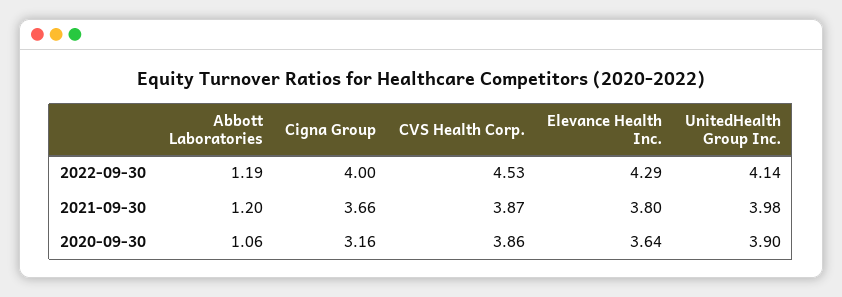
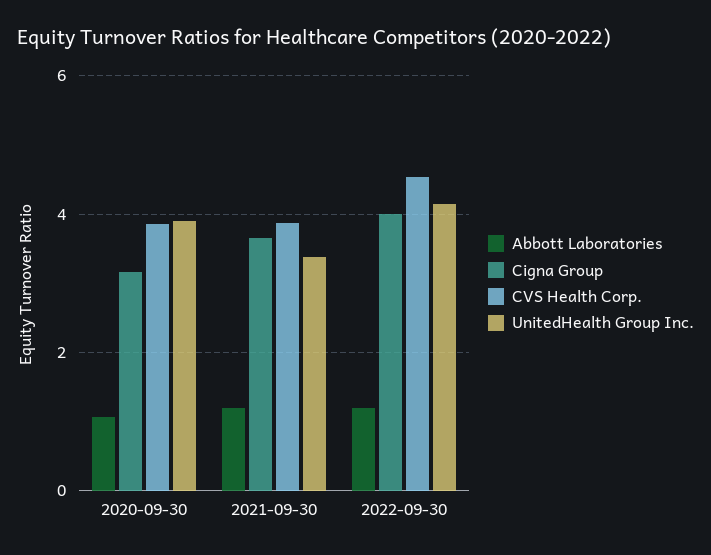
Elevance Health Inc., 2022-09-30: 4.29 -> none
Elevance Health Inc., 2021-09-30: 3.8 -> none
UnitedHealth Group Inc., 2021-09-30: 3.98 -> 3.4
Elevance Health Inc., 2020-09-30: 3.64 -> none

